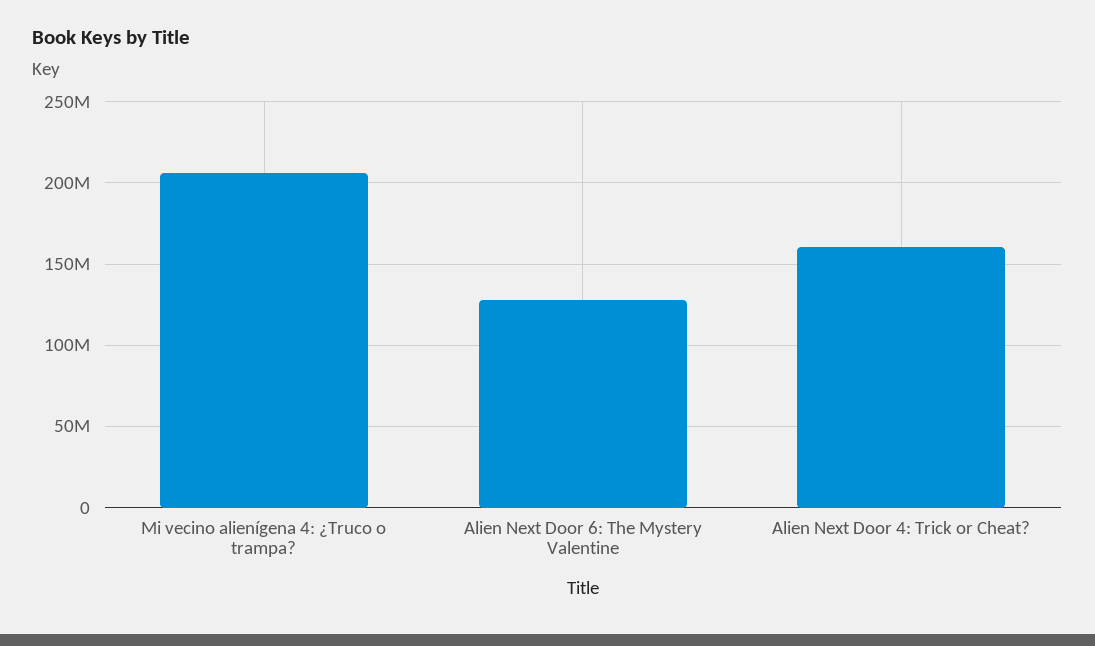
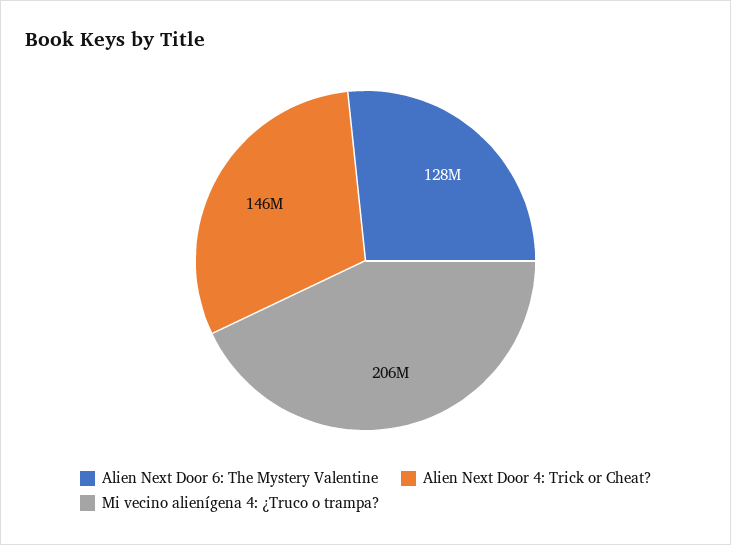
Alien Next Door 4: Trick or Cheat?: 160000000 -> 146000000

